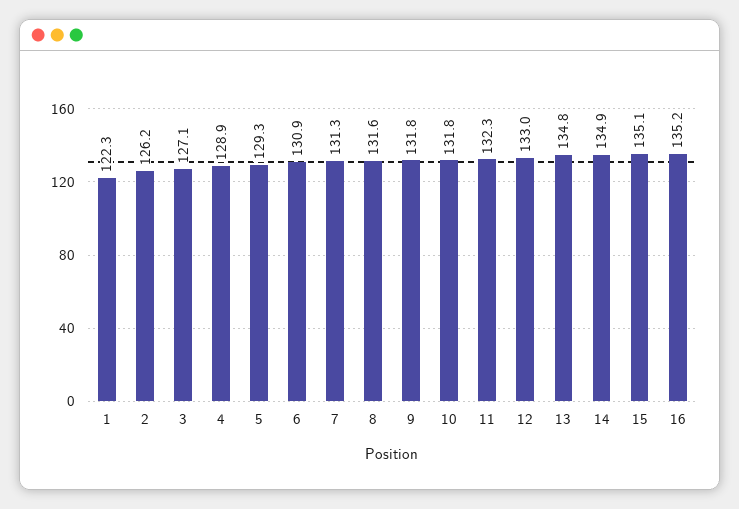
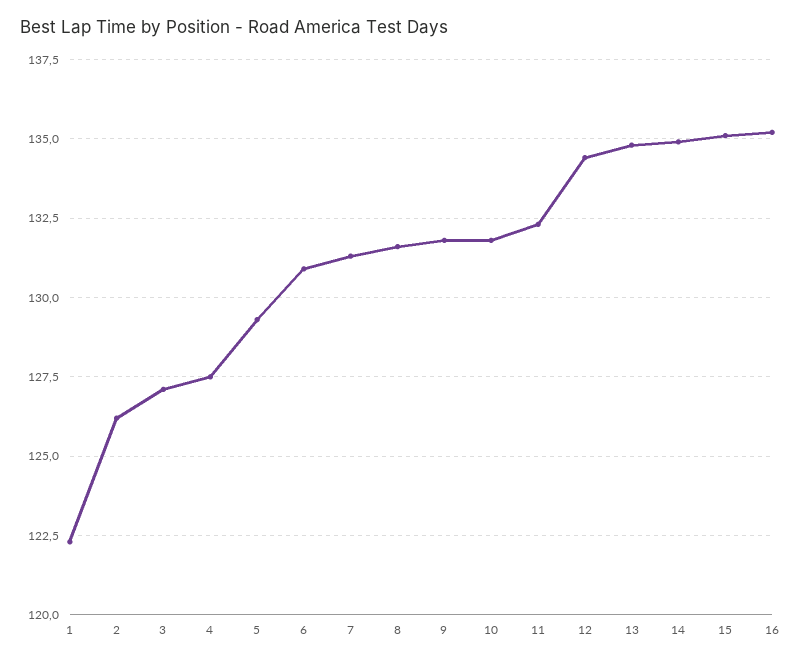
4: 128.9 -> 127.5
12: 133 -> 134.5

